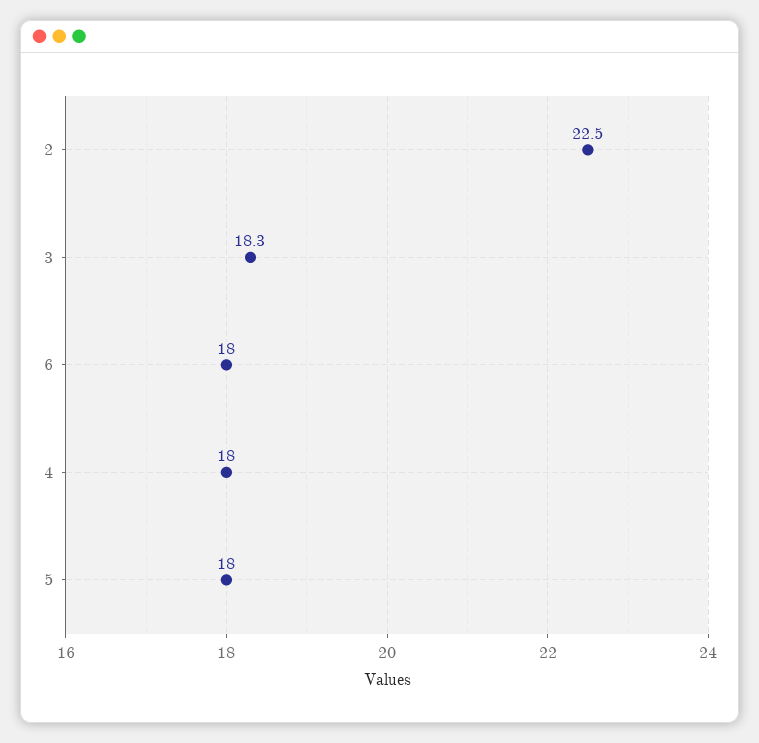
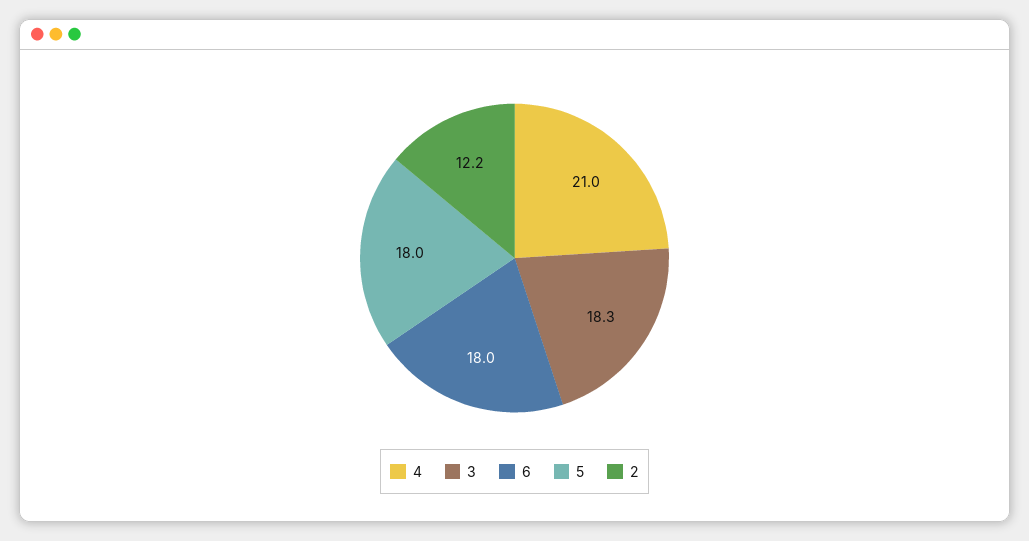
2: 22.5 -> 12.2
4: 18 -> 21

